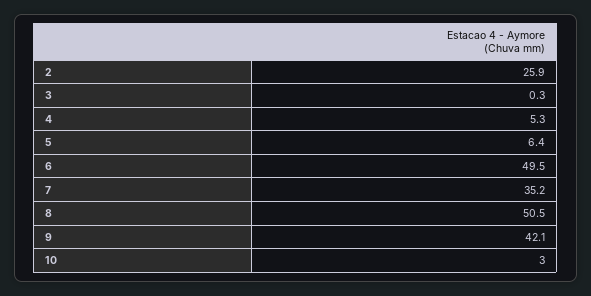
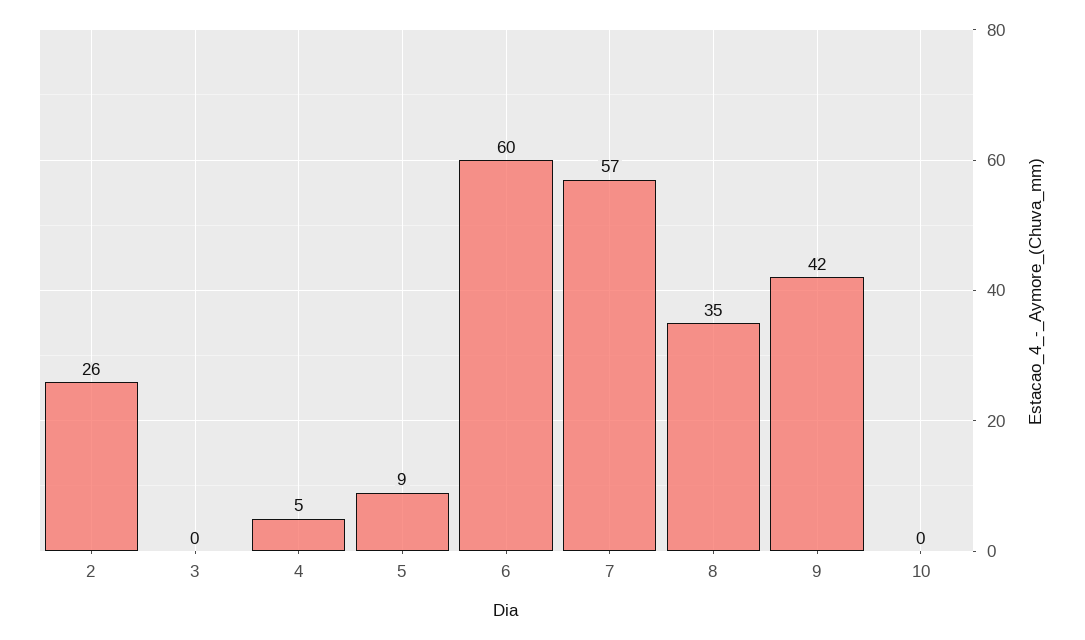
5: 6.4 -> 9
6: 49.5 -> 60
7: 35.2 -> 57
8: 50.5 -> 35
10: 3 -> 0

